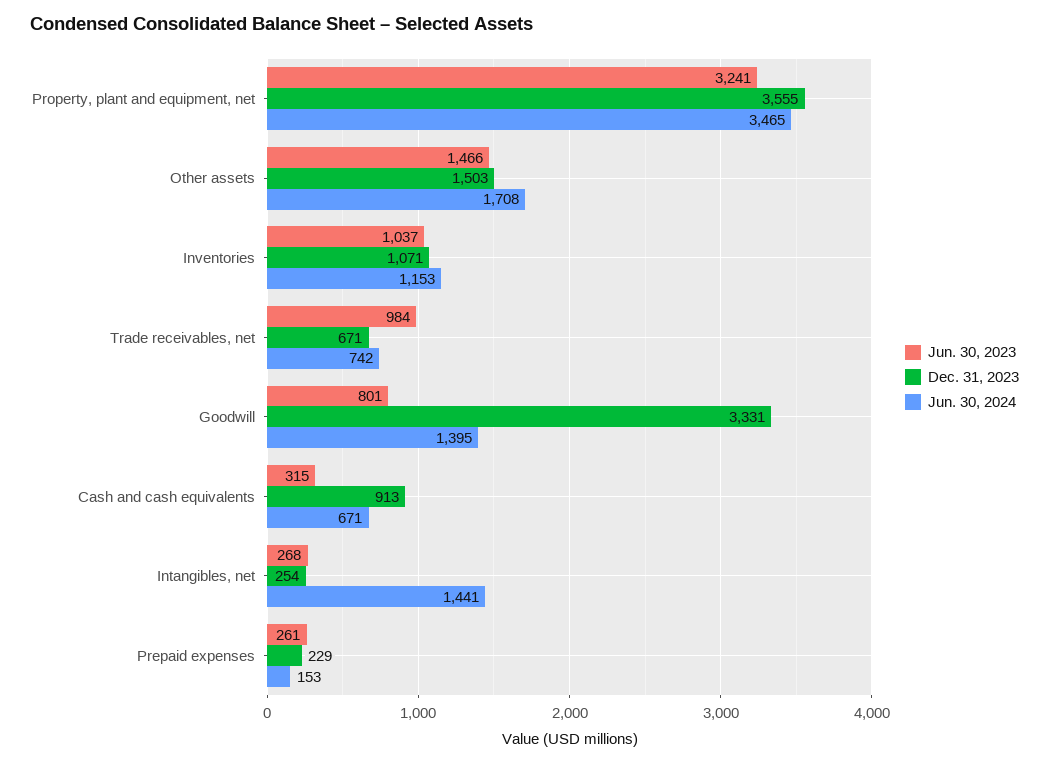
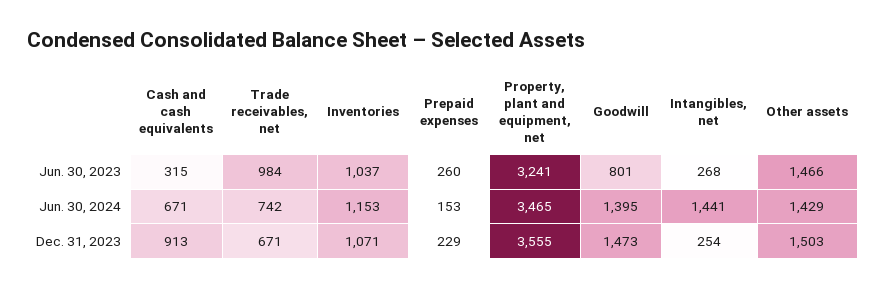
Jun. 30, 2024, Other assets: 1708 -> 1429
Dec. 31, 2023, Goodwill: 3331 -> 1473
Jun. 30, 2023, Prepaid expenses: 261 -> 260

